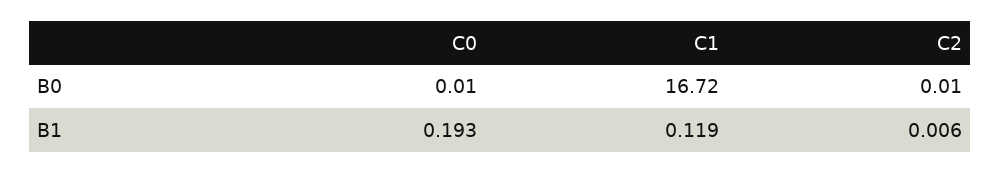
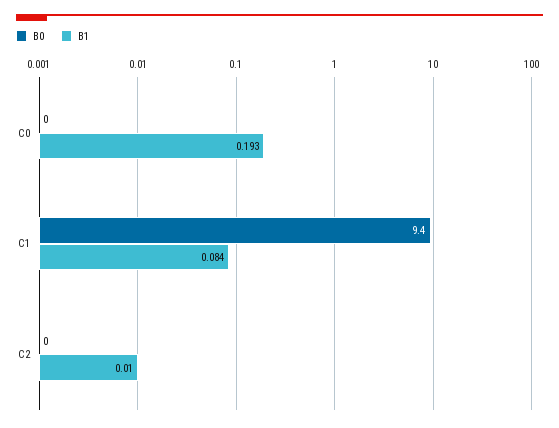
B0, C1: 16.72 -> 9.4
B1, C1: 0.119 -> 0.084
B1, C2: 0.006 -> 0.01

